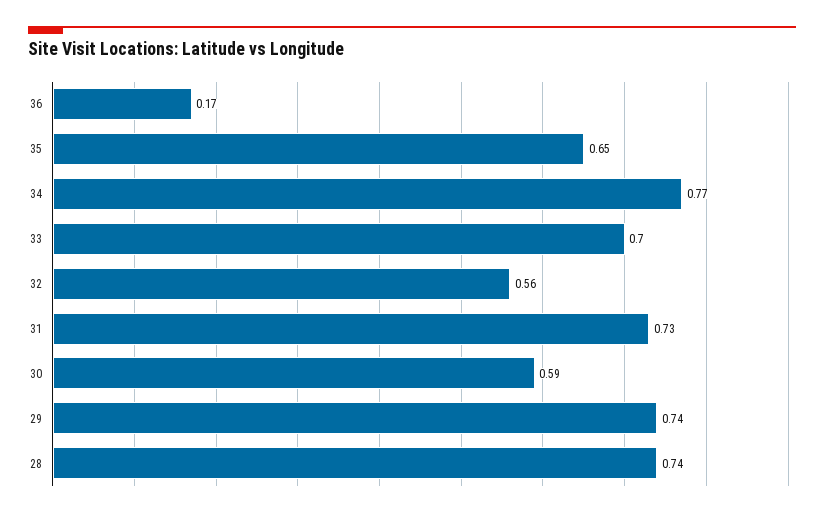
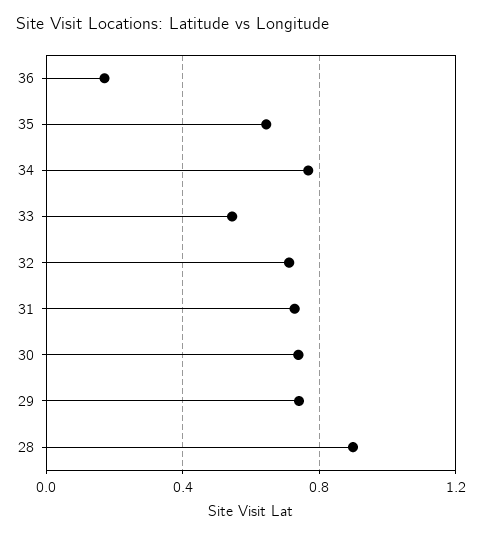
33: 0.7 -> 0.55
32: 0.56 -> 0.7
30: 0.59 -> 0.75
28: 0.74 -> 0.9

